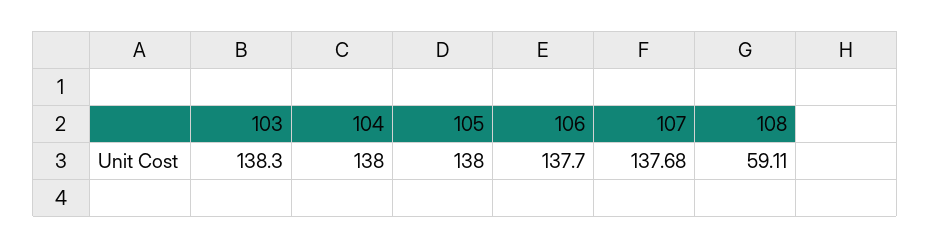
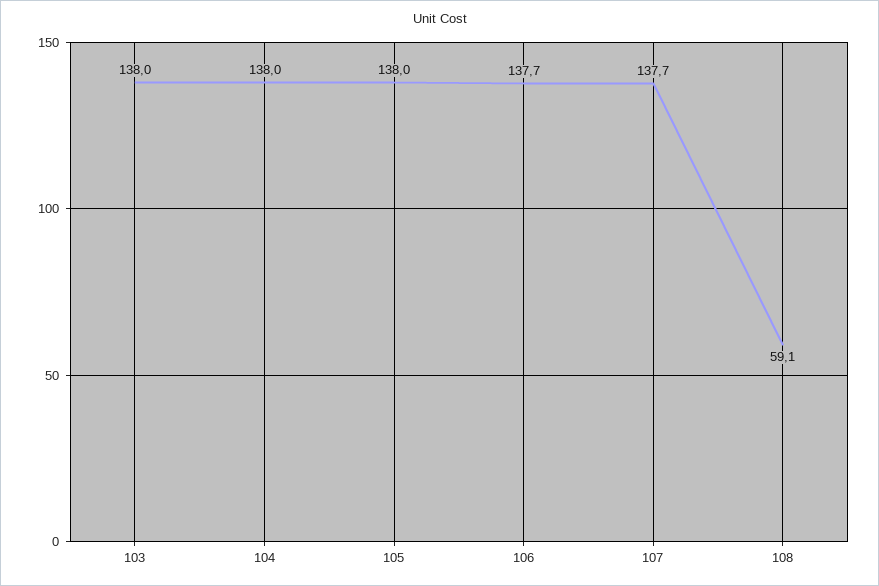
103: 138.3 -> 138

